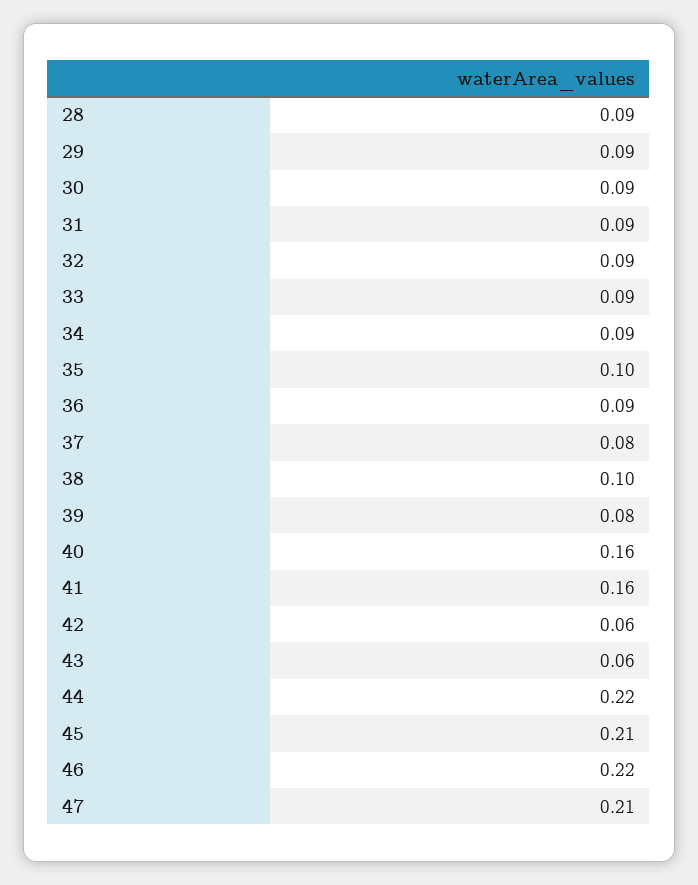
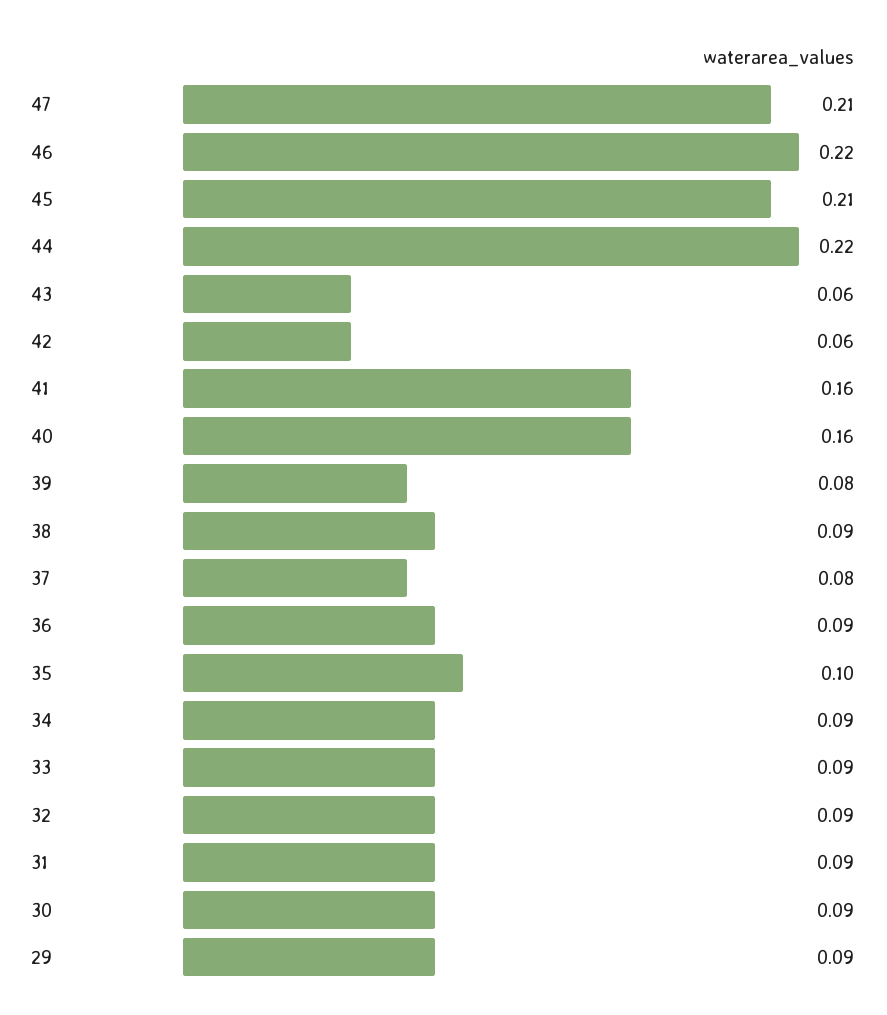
28: 0.09 -> none
38: 0.1 -> 0.09

